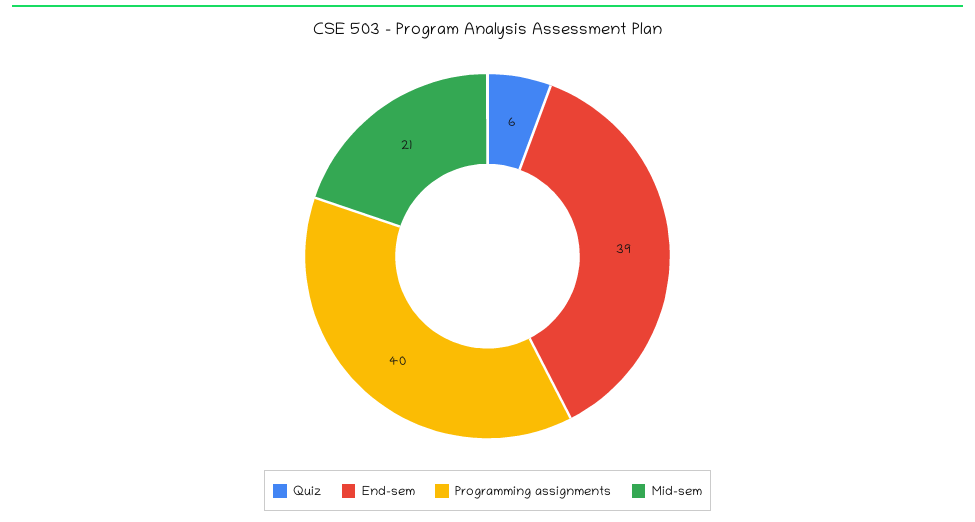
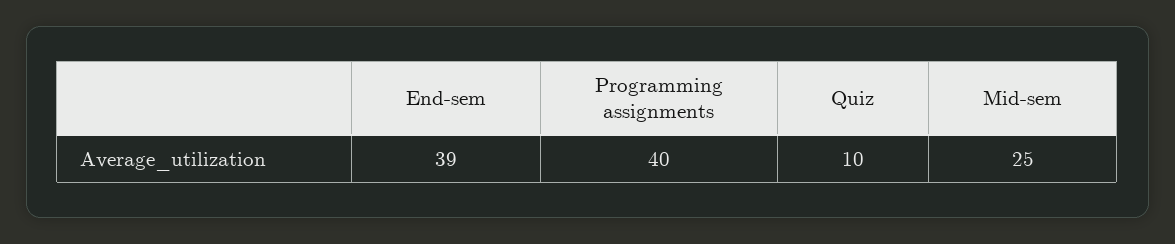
Quiz: 6 -> 10
Mid-sem: 21 -> 25

